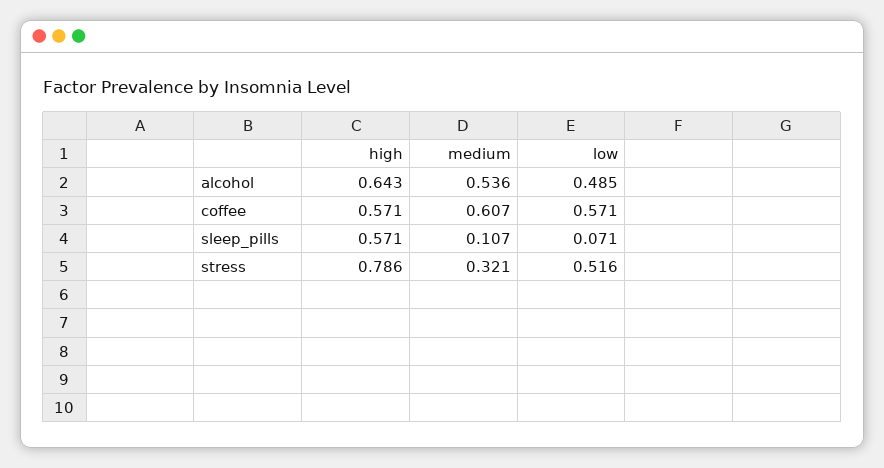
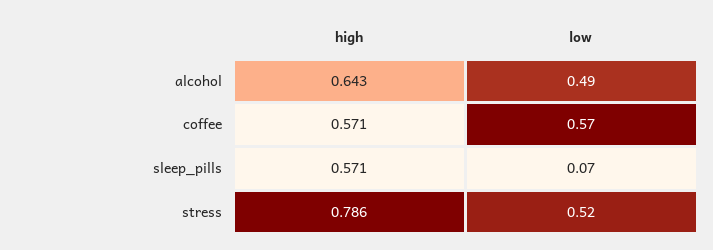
medium, alcohol: 0.536 -> none
medium, coffee: 0.607 -> none
medium, sleep_pills: 0.107 -> none
medium, stress: 0.321 -> none

